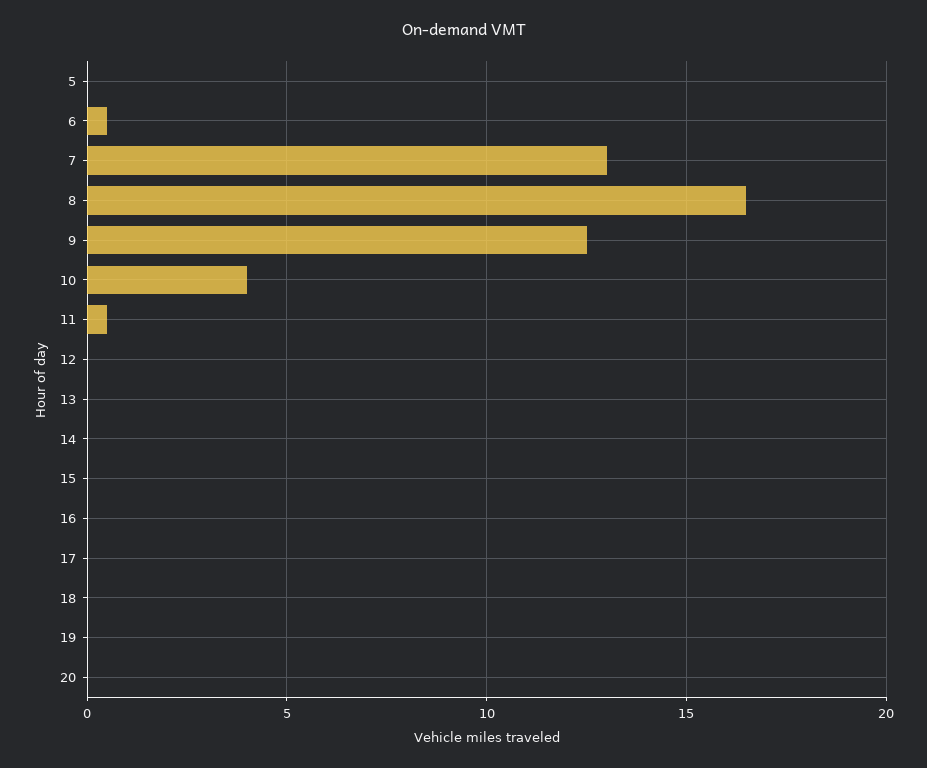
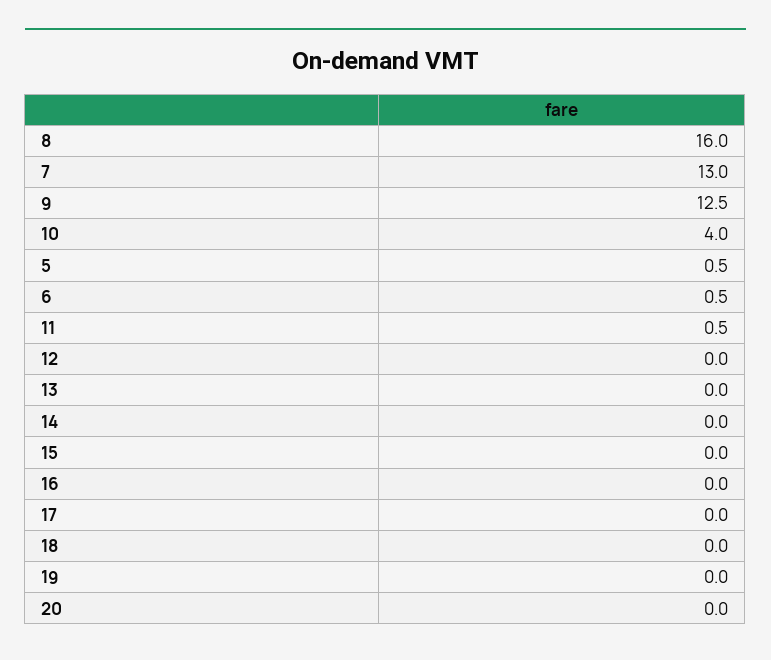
5: 0 -> 0.5
8: 16.5 -> 16

